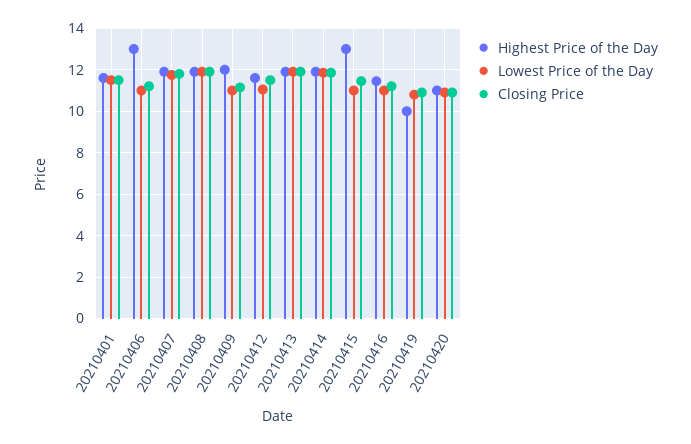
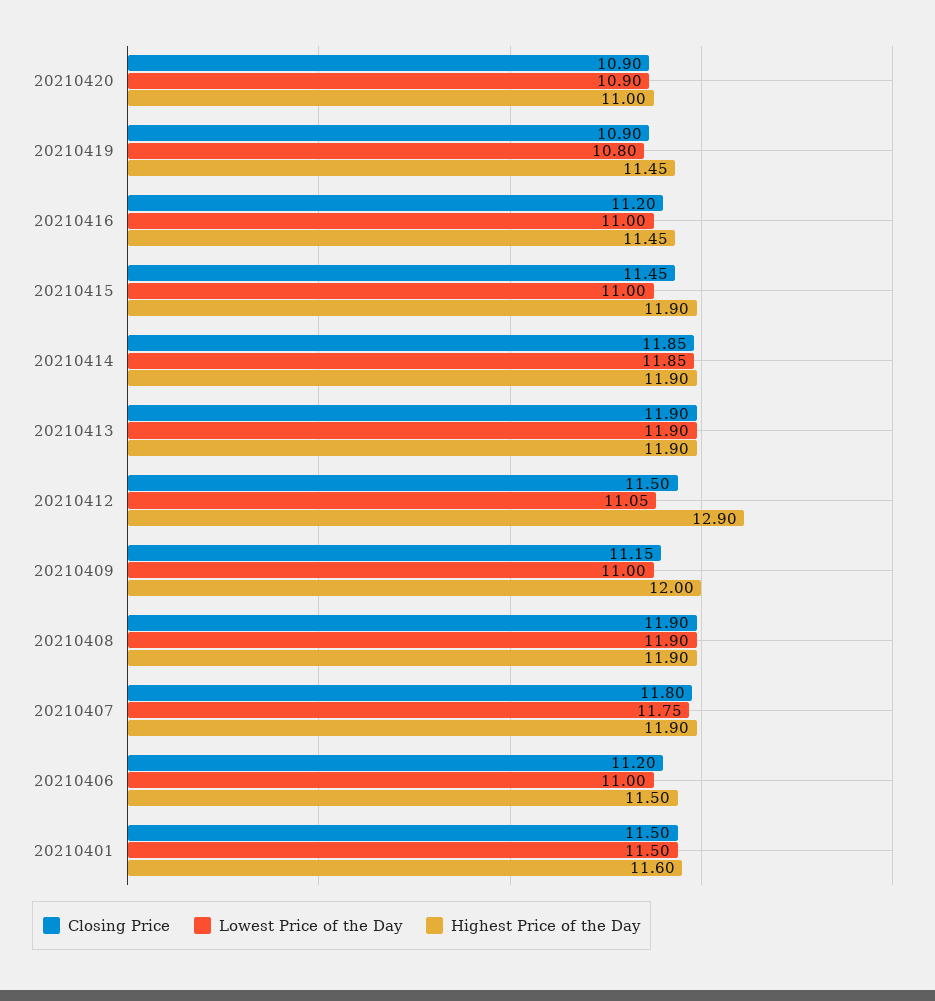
Highest Price of the Day, 20210406: 13 -> 11.5
Highest Price of the Day, 20210412: 11.5 -> 12.9
Highest Price of the Day, 20210415: 13 -> 11.9
Highest Price of the Day, 20210419: 10 -> 11.45

